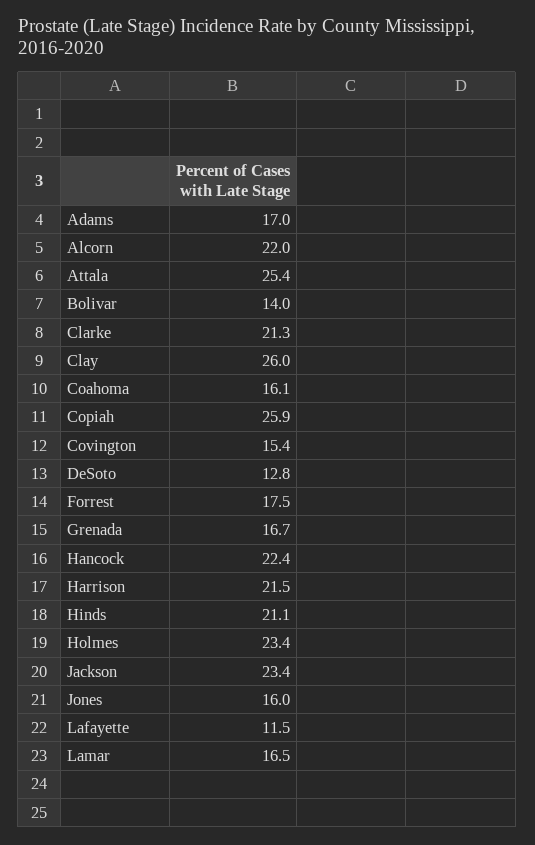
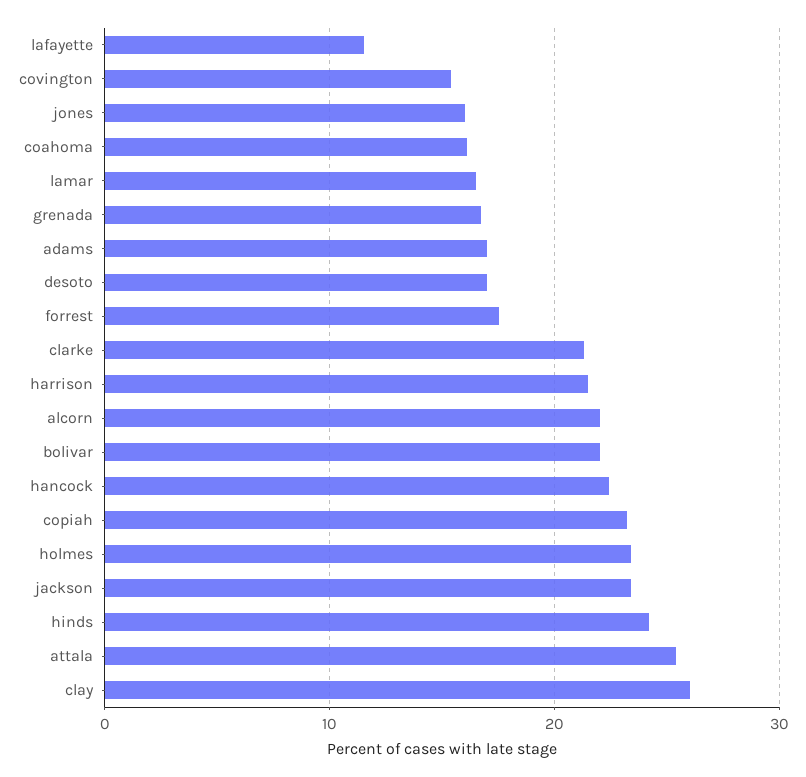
Bolivar: 14 -> 22
Copiah: 25.9 -> 23
DeSoto: 12.8 -> 17
Hinds: 21.1 -> 24

